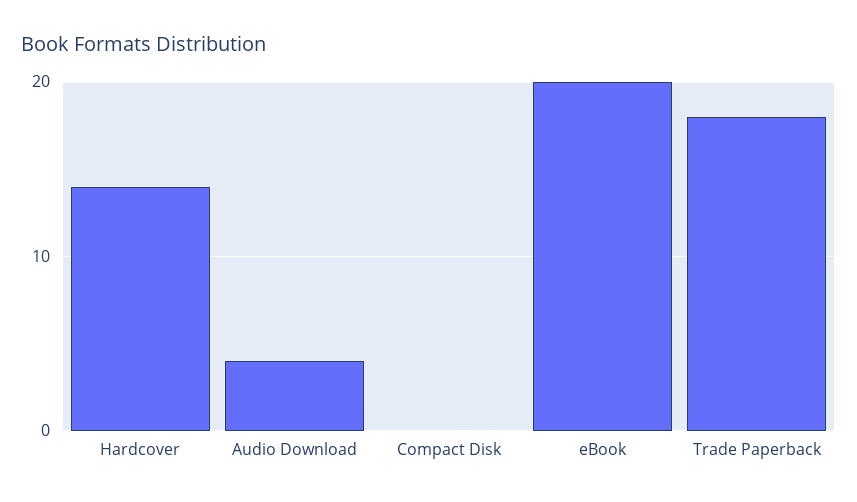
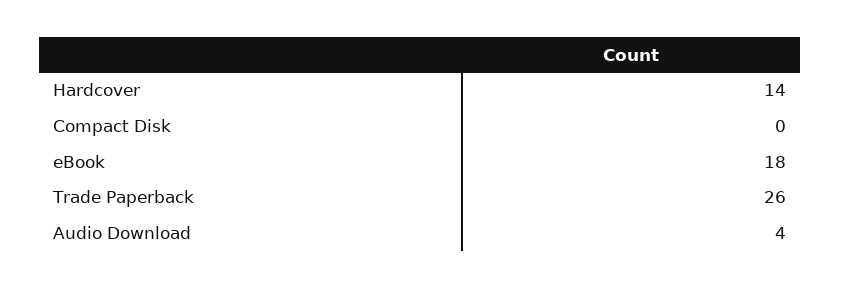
eBook: 20 -> 18
Trade Paperback: 18 -> 26

